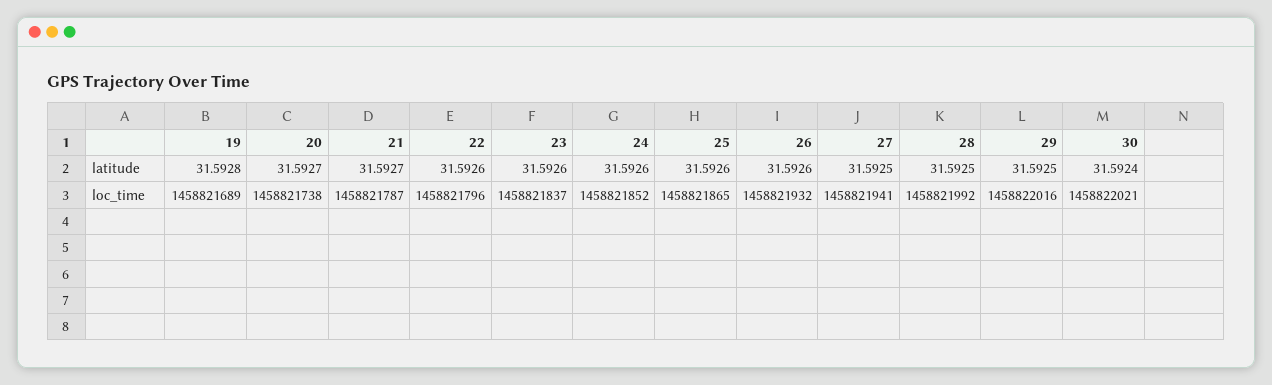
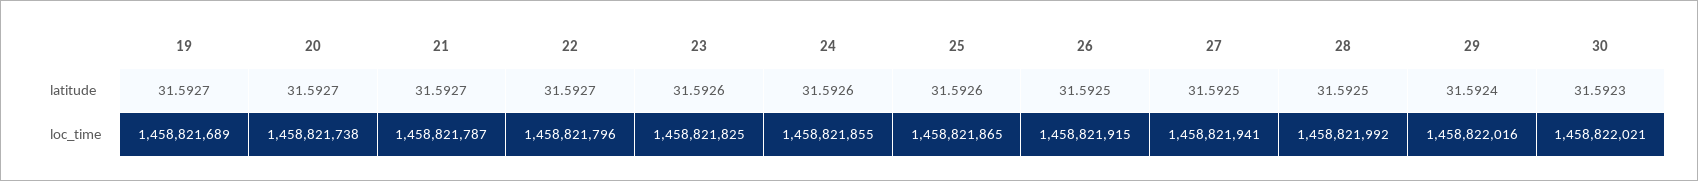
19, latitude: 31.5928 -> 31.5927
22, latitude: 31.5926 -> 31.5927
26, latitude: 31.5926 -> 31.5925
29, latitude: 31.5925 -> 31.5924
30, latitude: 31.5924 -> 31.5923
23, loc_time: 1458821837 -> 1458821825
24, loc_time: 1458821852 -> 1458821855
26, loc_time: 1458821932 -> 1458821915

